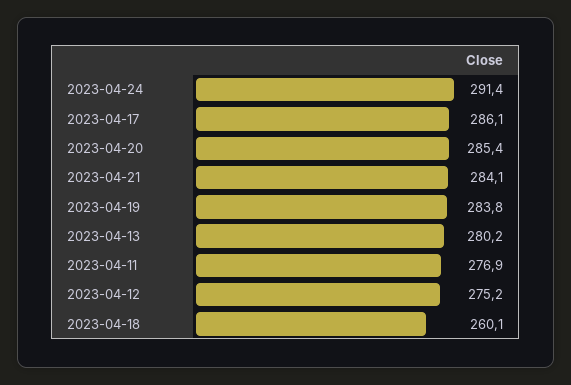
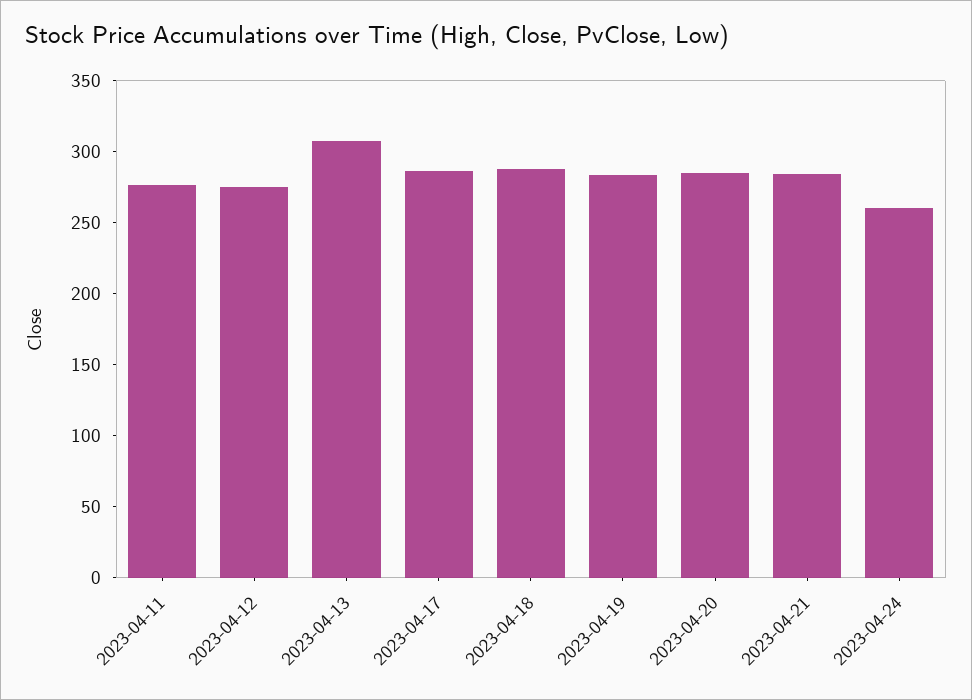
2023-04-24: 291.4 -> 260
2023-04-13: 280.2 -> 310
2023-04-18: 260.1 -> 290

